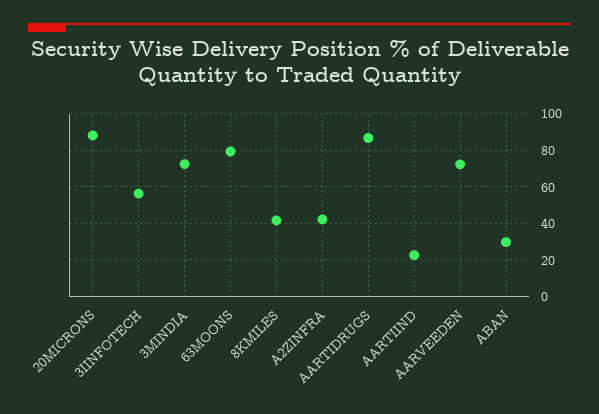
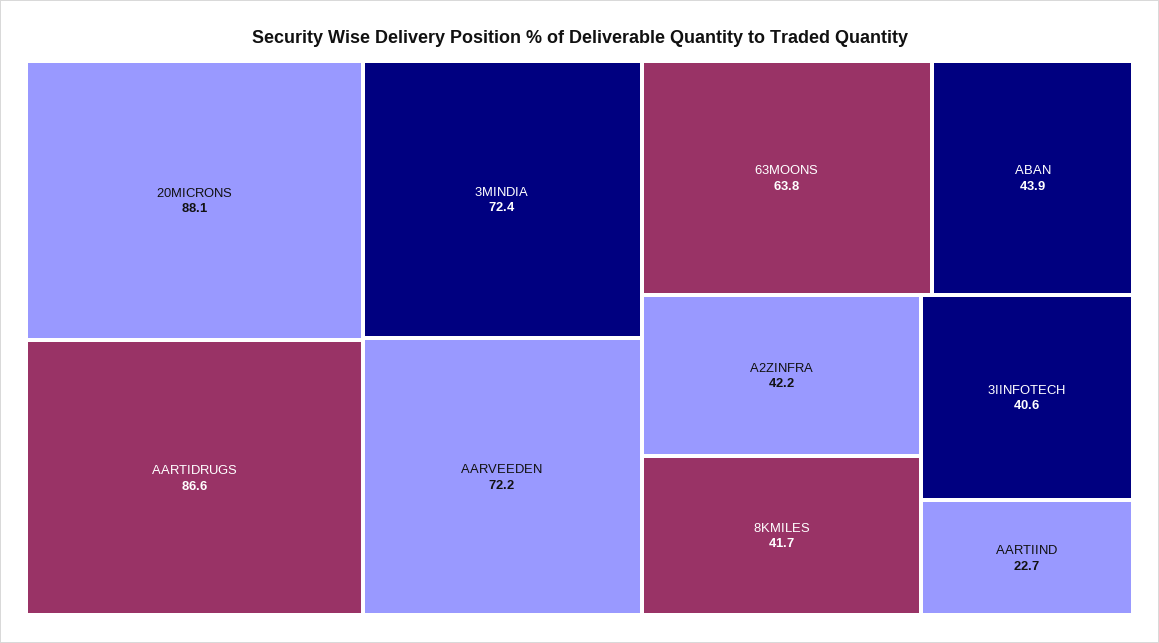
3IINFOTECH: 55 -> 40.6
63MOONS: 80 -> 63.8
ABAN: 30 -> 43.9

